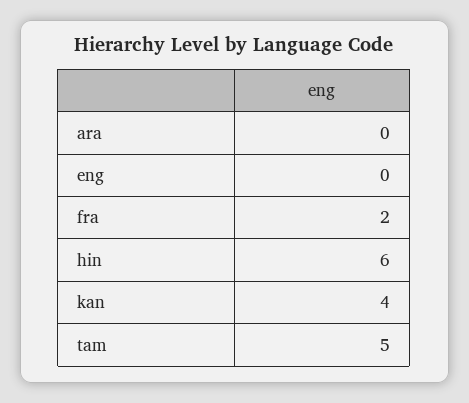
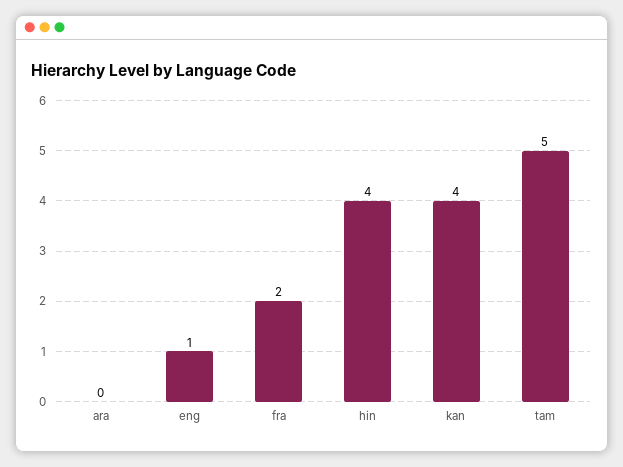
eng: 0 -> 1
hin: 6 -> 4

